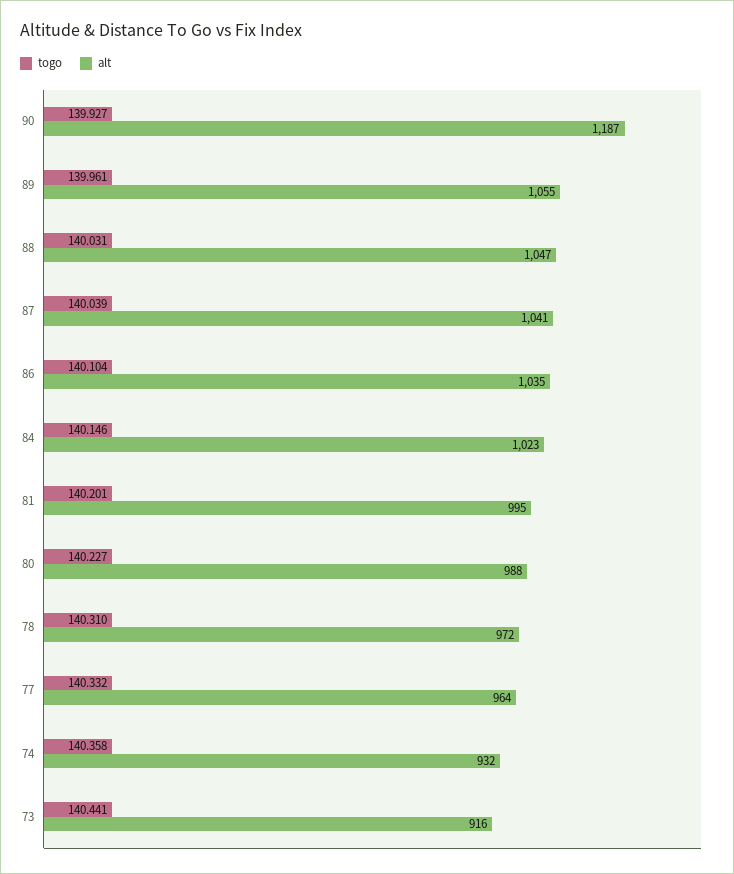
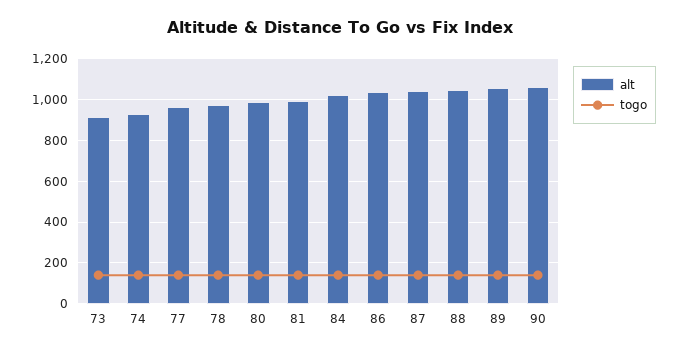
alt, 90: 1187 -> 1050

